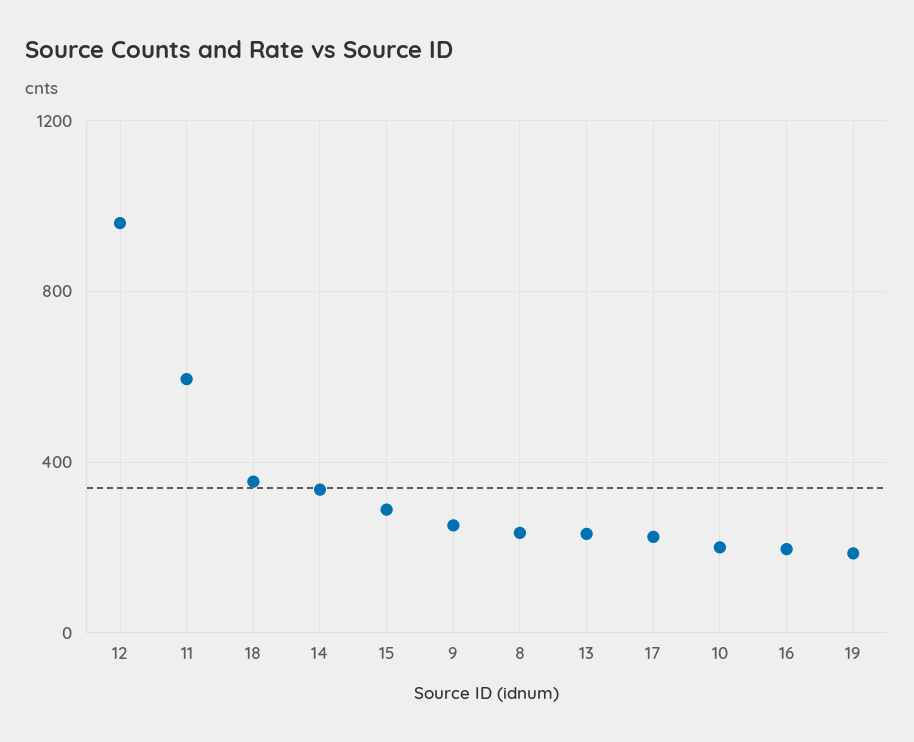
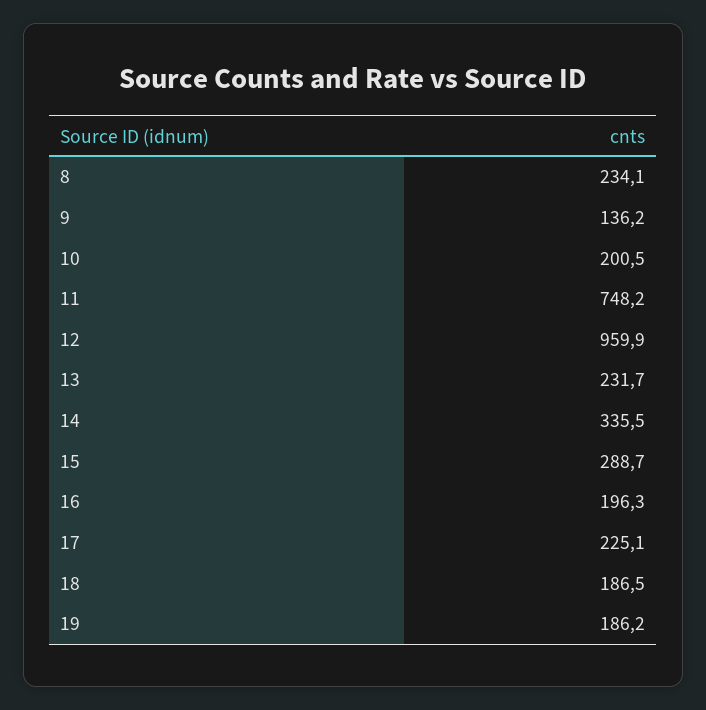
11: 600 -> 748.2
18: 350 -> 186.5
9: 250 -> 136.2

